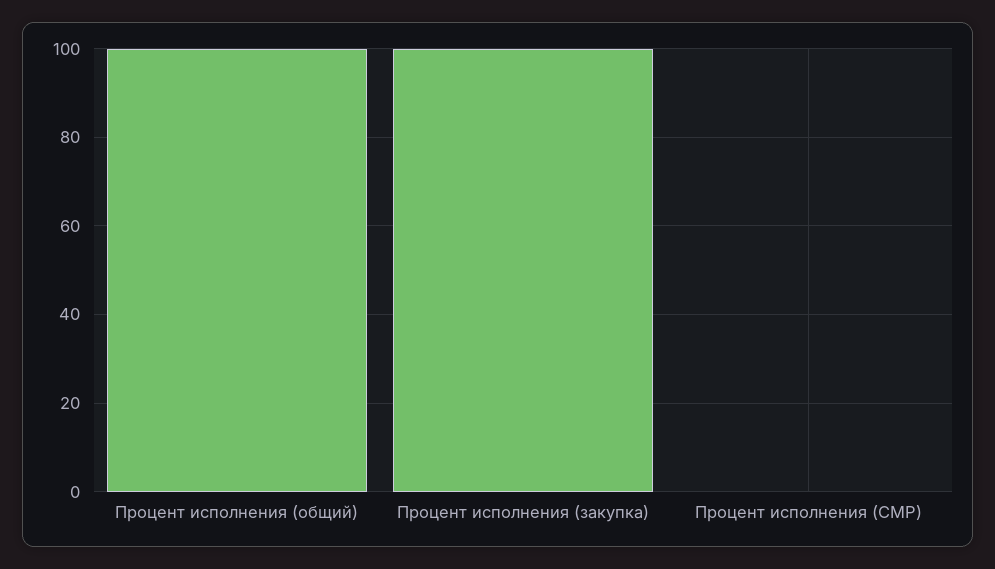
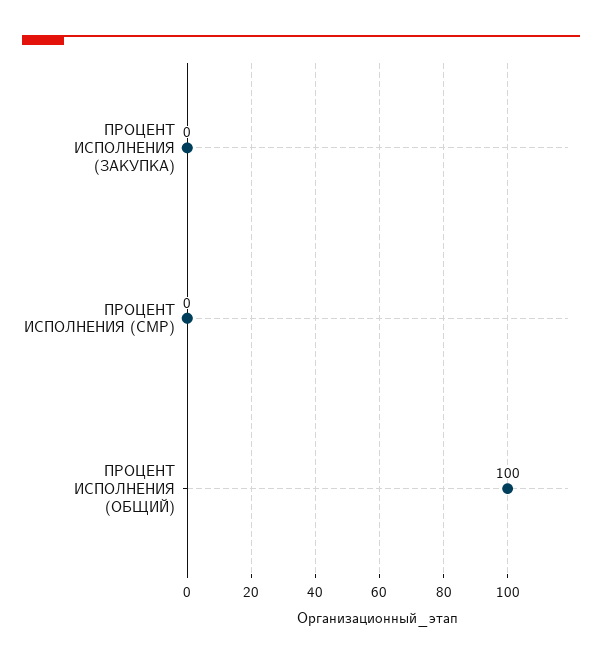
Процент исполнения (закупка): 100 -> 0

